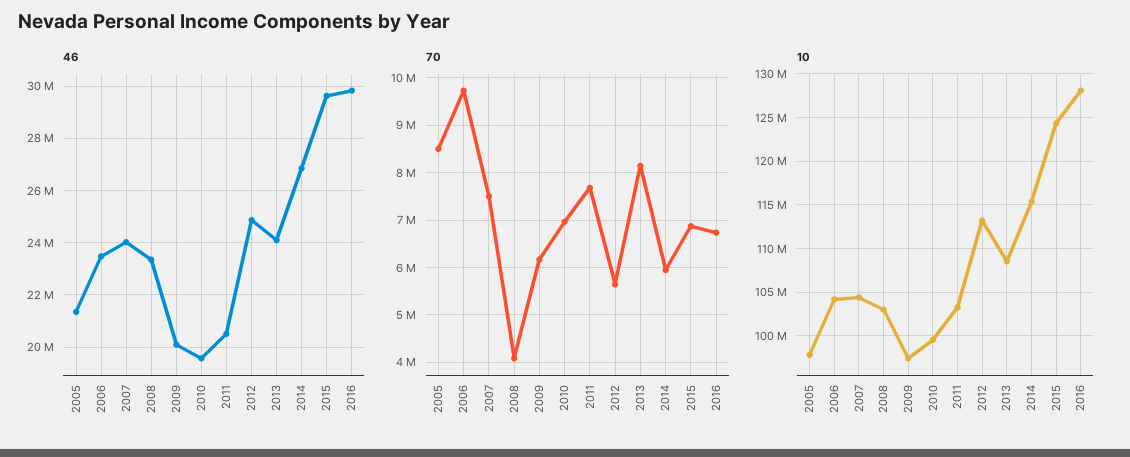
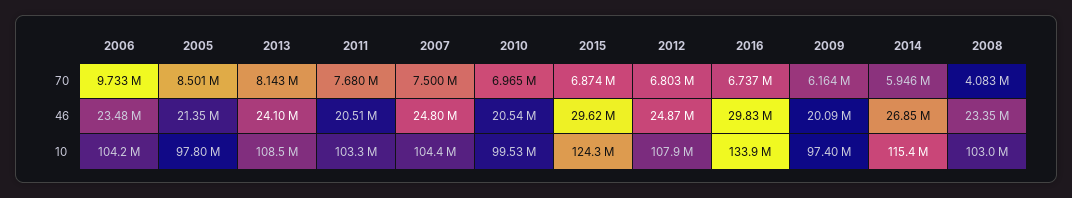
46, 2007: 24000000 -> 24800000
46, 2010: 19500000 -> 20540000
70, 2012: 5600000 -> 6803000
10, 2012: 113000000 -> 107900000
10, 2016: 128000000 -> 133900000

